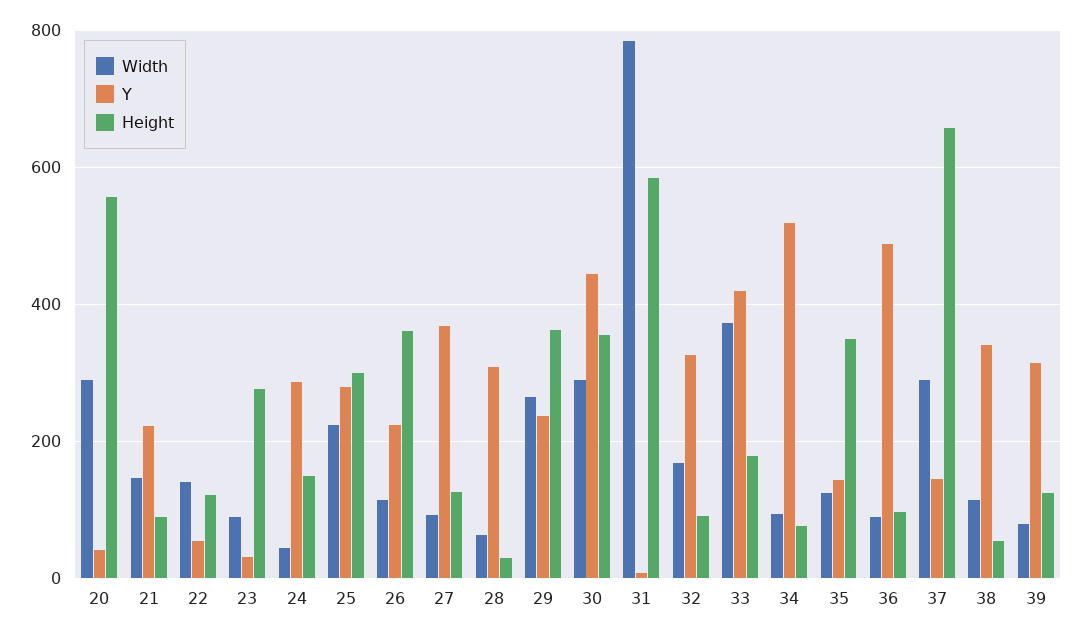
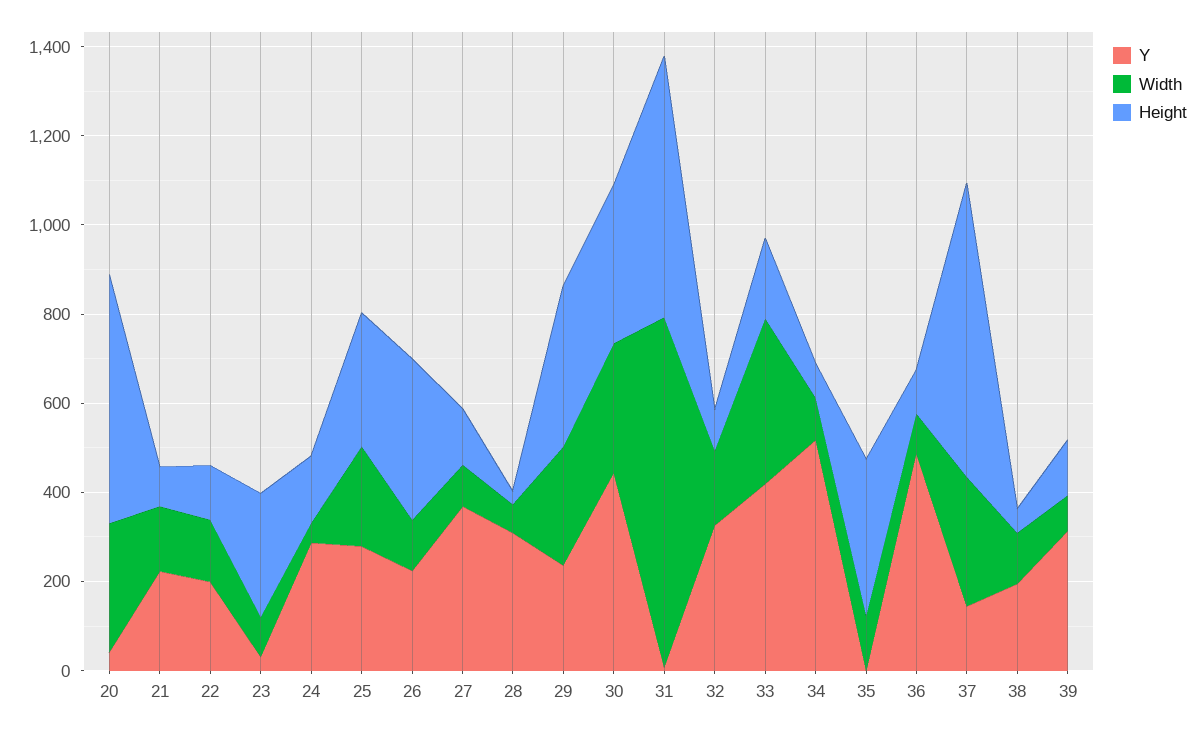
Y, 22: 60 -> 200
Y, 35: 140 -> 0
Y, 38: 340 -> 200

